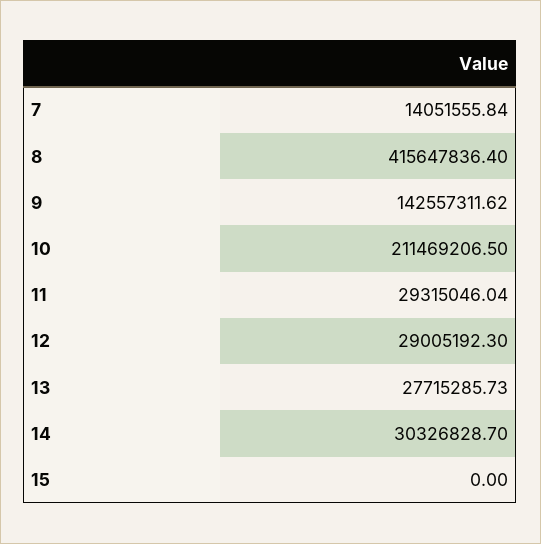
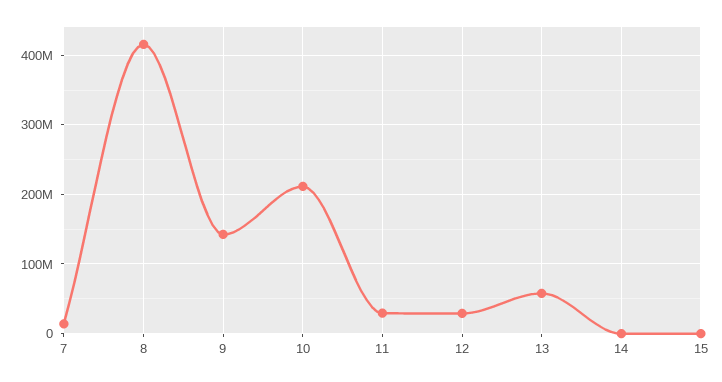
13: 27715285.73 -> 60000000
14: 30326828.7 -> 0

